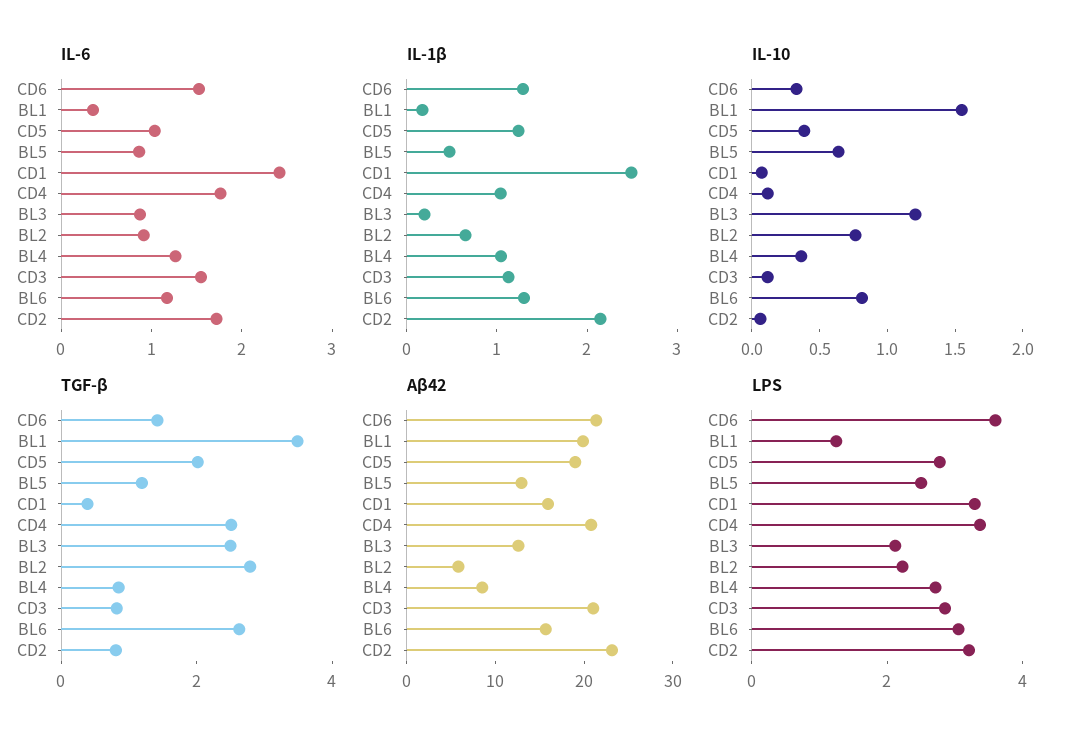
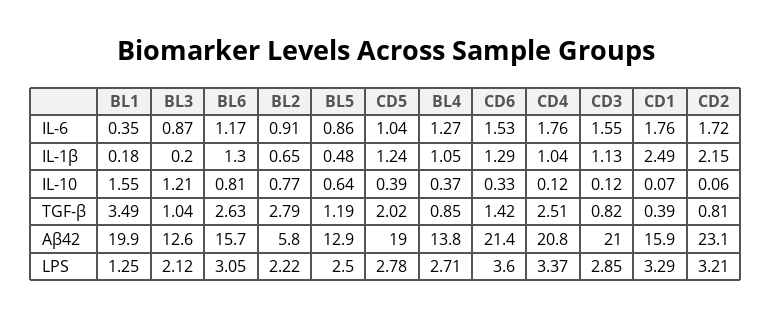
IL-6, CD1: 2.4 -> 1.76
TGF-β, BL3: 2.5 -> 1.04
Aβ42, BL4: 8 -> 13.8

